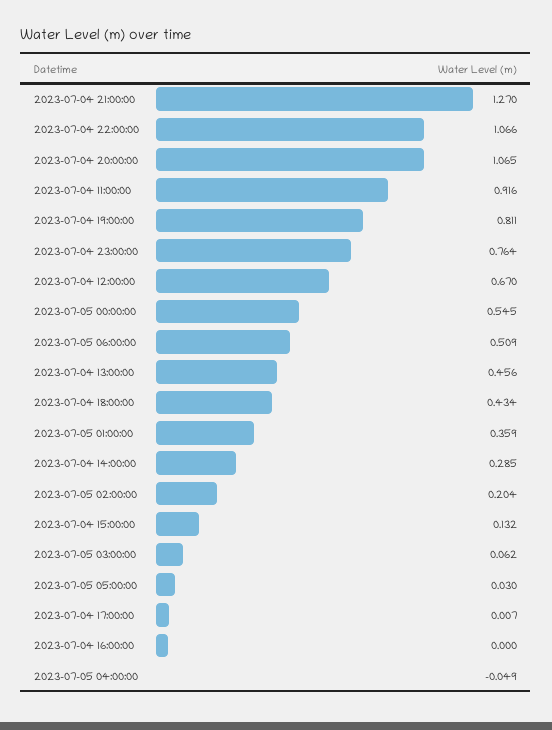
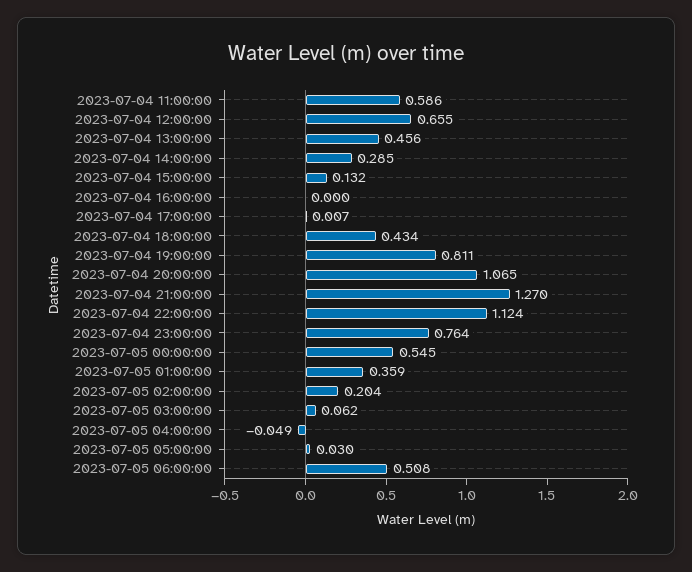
2023-07-04 22:00:00: 1.066 -> 1.124
2023-07-04 11:00:00: 0.916 -> 0.586
2023-07-04 12:00:00: 0.67 -> 0.655
2023-07-05 06:00:00: 0.509 -> 0.508

